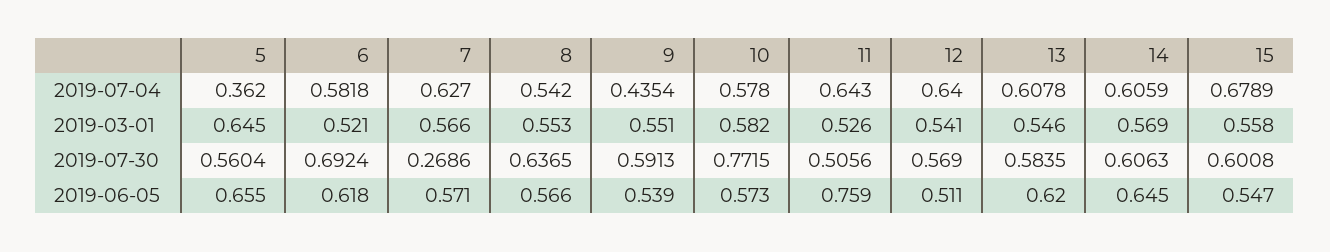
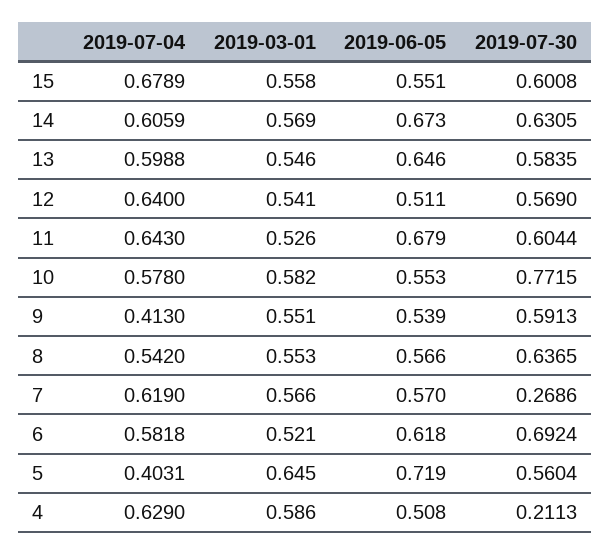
5, 2019-07-04: 0.362 -> 0.4031
7, 2019-07-04: 0.627 -> 0.619
9, 2019-07-04: 0.4354 -> 0.413
13, 2019-07-04: 0.6078 -> 0.5988
11, 2019-07-30: 0.5056 -> 0.6044
14, 2019-07-30: 0.6063 -> 0.6305
5, 2019-06-05: 0.655 -> 0.719
7, 2019-06-05: 0.571 -> 0.57
10, 2019-06-05: 0.573 -> 0.553
11, 2019-06-05: 0.759 -> 0.679
13, 2019-06-05: 0.62 -> 0.646
14, 2019-06-05: 0.645 -> 0.673
15, 2019-06-05: 0.547 -> 0.551
4, 2019-07-04: none -> 0.629
4, 2019-03-01: none -> 0.586
4, 2019-06-05: none -> 0.508
4, 2019-07-30: none -> 0.2113

